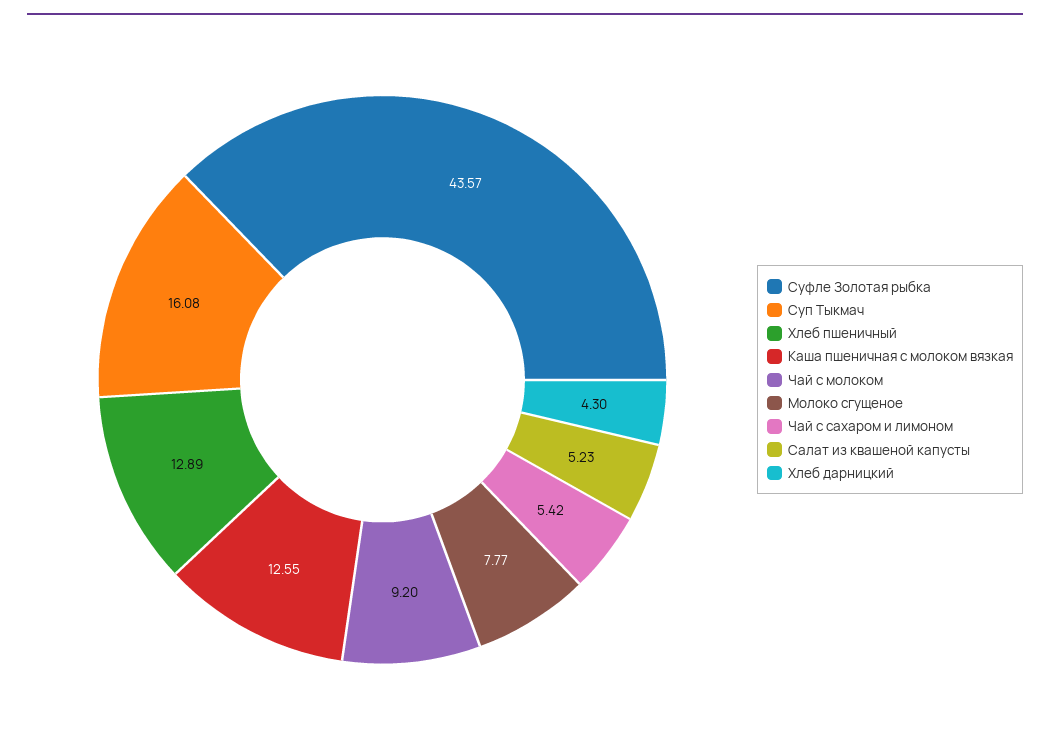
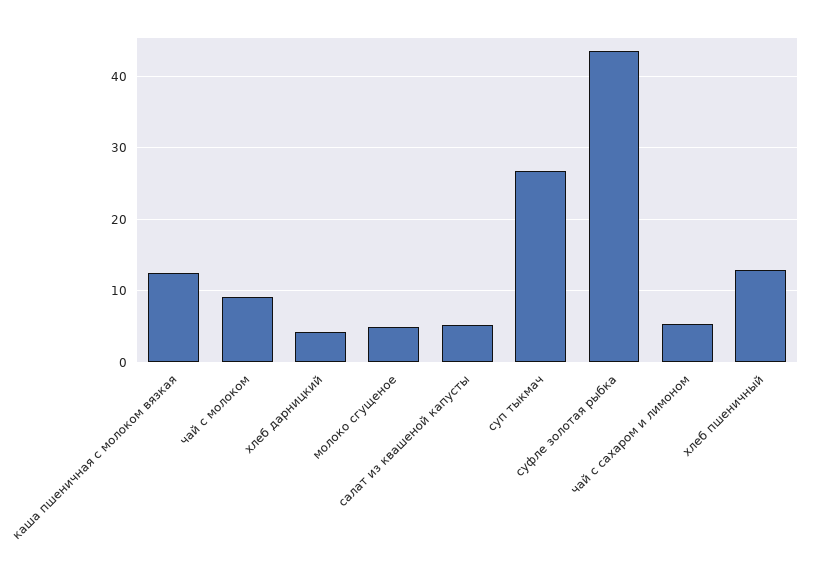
Суп Тыкмач: 16.08 -> 27
Молоко сгущеное: 7.77 -> 5

